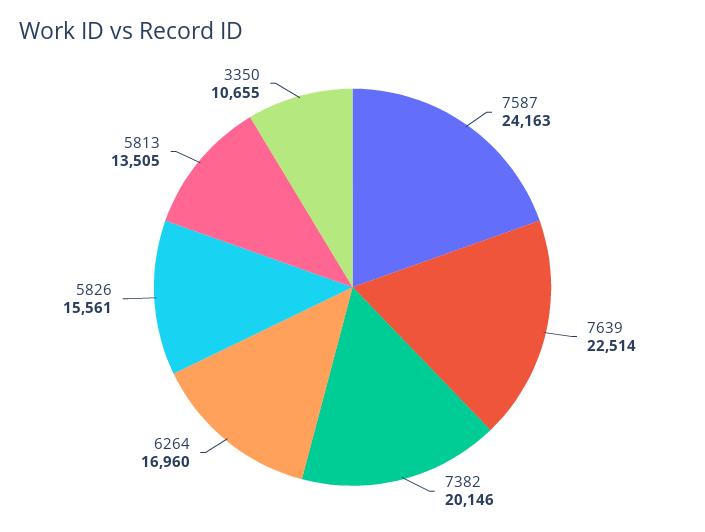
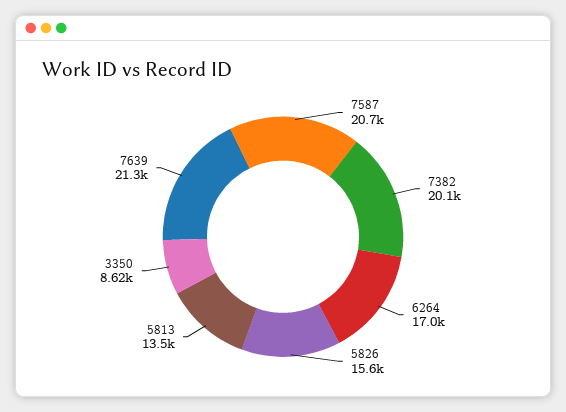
7587: 24163 -> 20700
7639: 22514 -> 21300
3350: 10655 -> 8620

